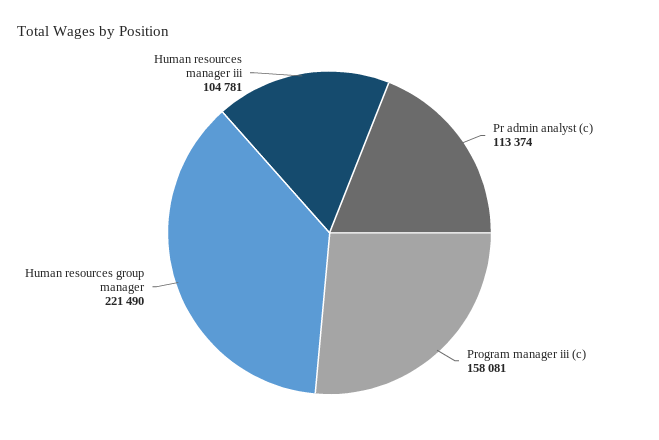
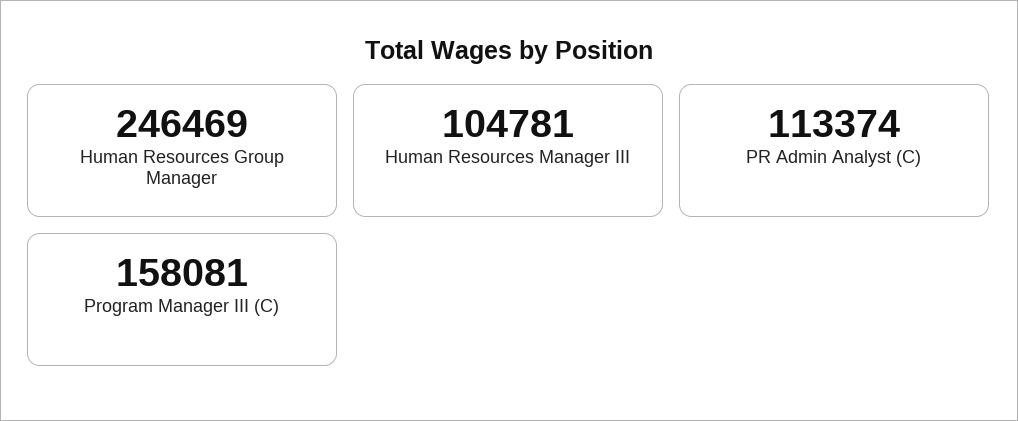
Human resources group manager: 221490 -> 246469

